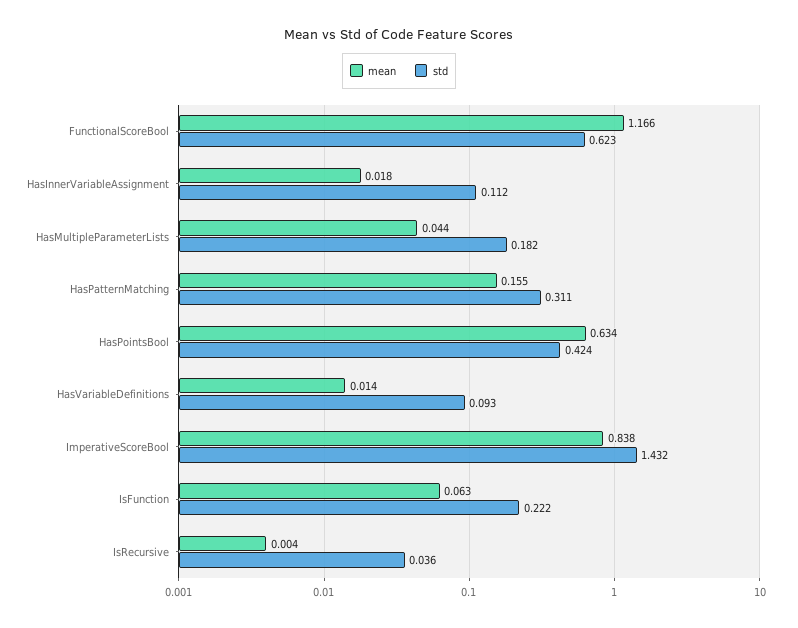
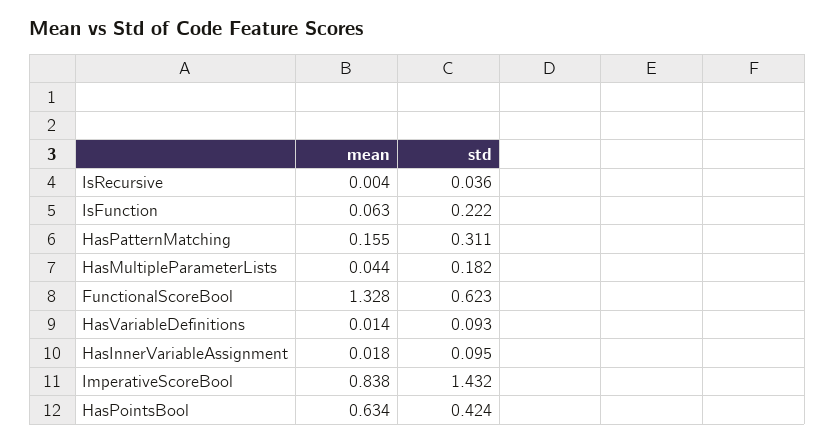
mean, FunctionalScoreBool: 1.166 -> 1.328
std, HasInnerVariableAssignment: 0.112 -> 0.095

